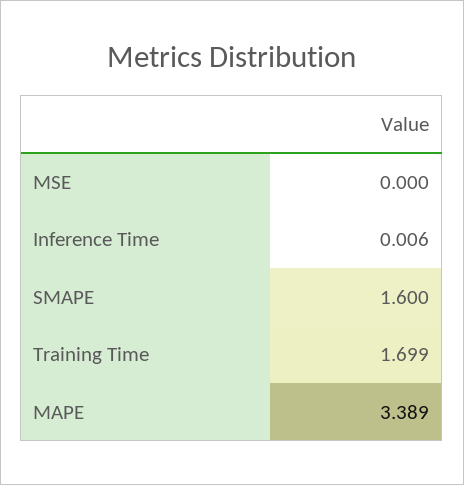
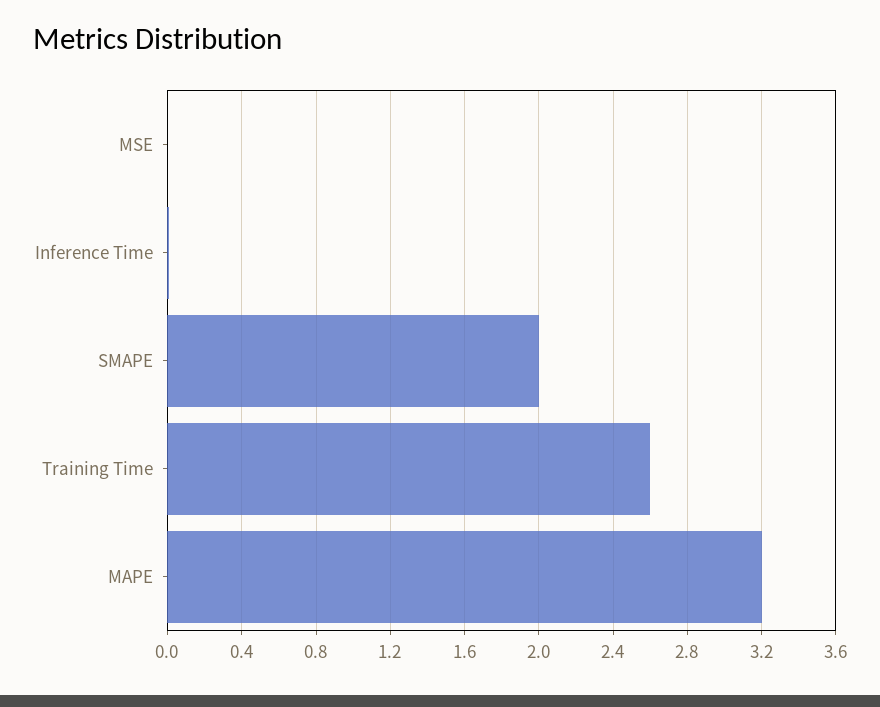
SMAPE: 1.6 -> 2
Training Time: 1.699 -> 2.6
MAPE: 3.389 -> 3.2

